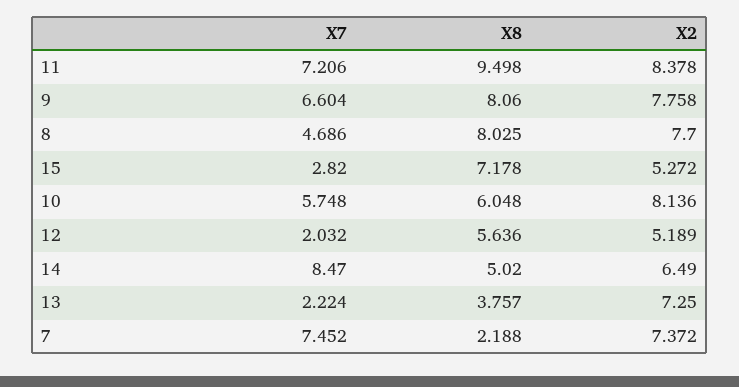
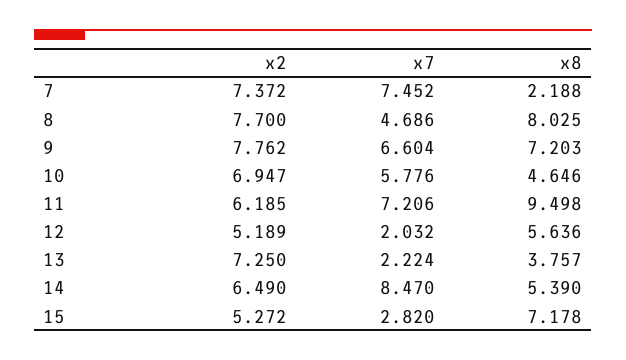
X2, 11: 8.378 -> 6.185
X8, 9: 8.06 -> 7.203
X2, 9: 7.758 -> 7.762
X7, 10: 5.748 -> 5.776
X8, 10: 6.048 -> 4.646
X2, 10: 8.136 -> 6.947
X8, 14: 5.02 -> 5.39

